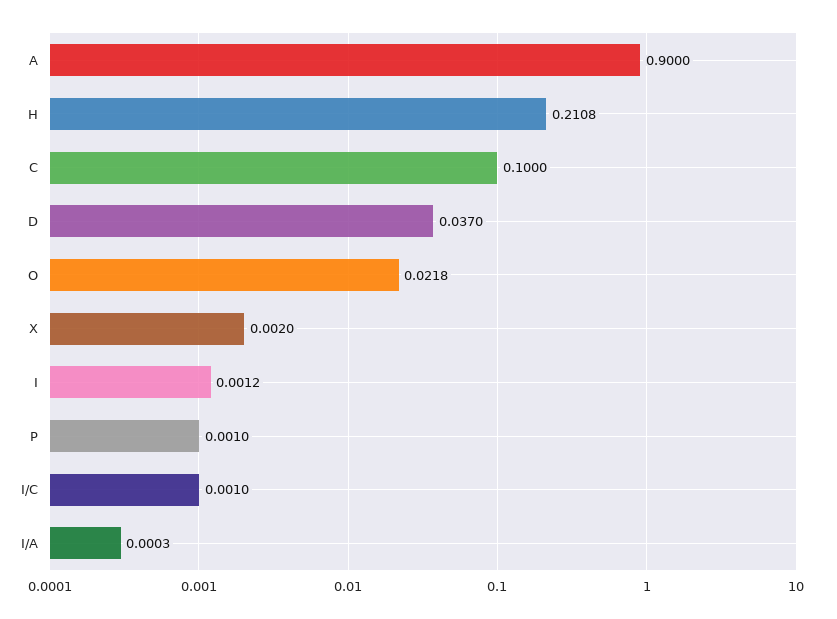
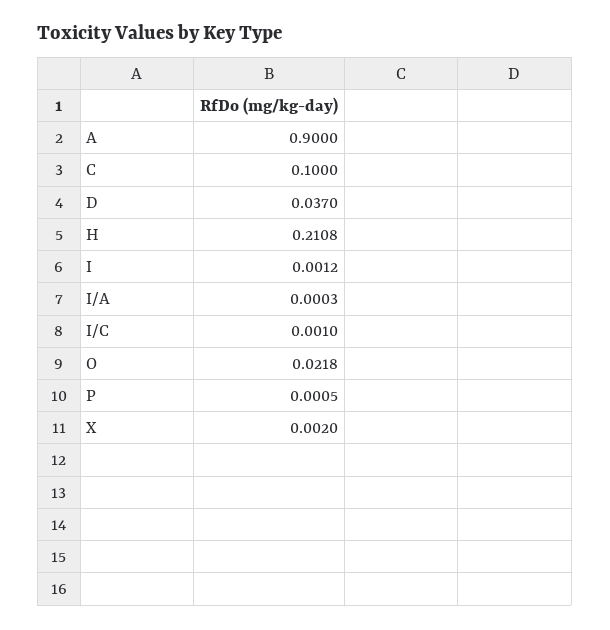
P: 0.001 -> 0.0005

